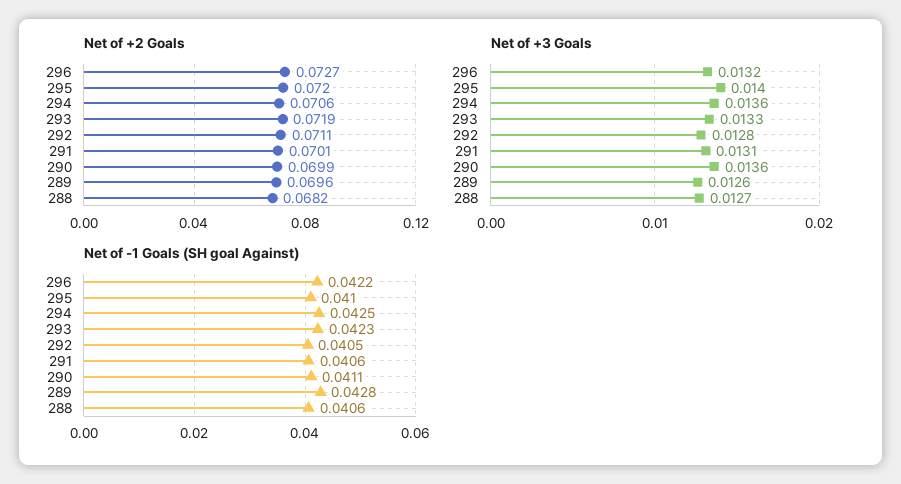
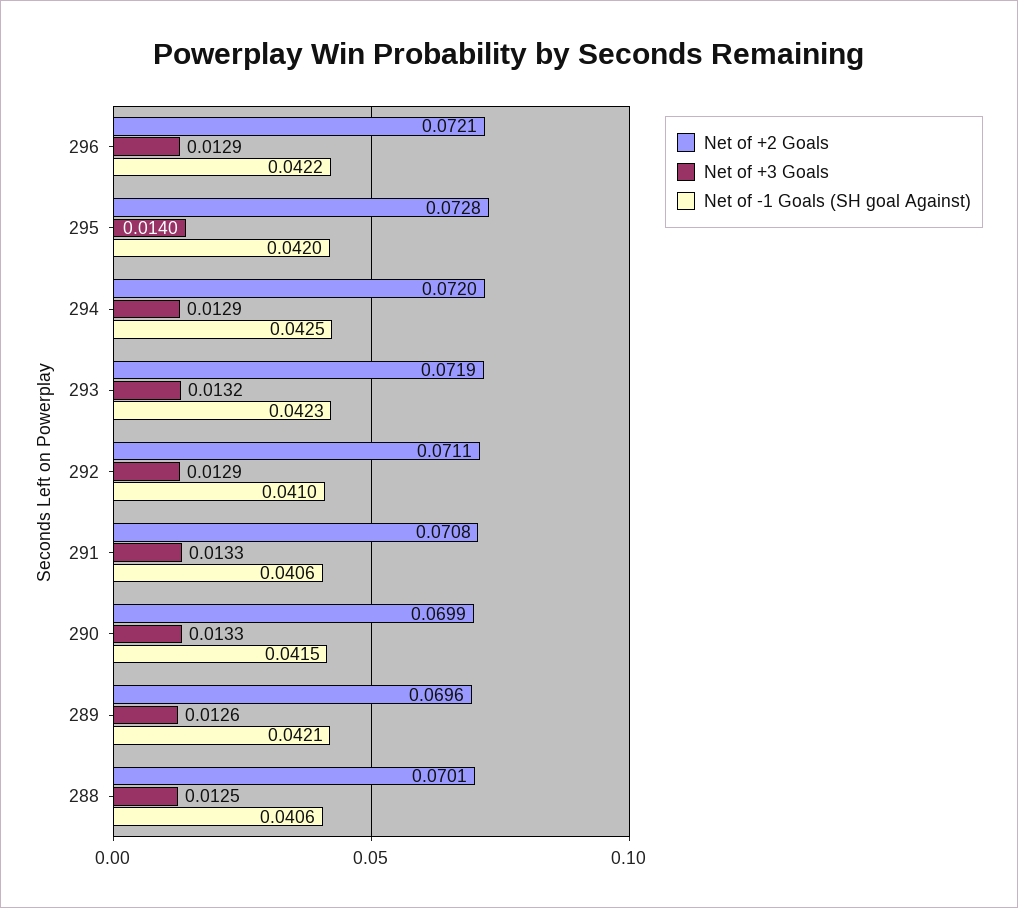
Net of +2 Goals, 296: 0.0727 -> 0.0721
Net of +2 Goals, 295: 0.072 -> 0.0728
Net of +2 Goals, 294: 0.0706 -> 0.072
Net of +2 Goals, 291: 0.0701 -> 0.0708
Net of +2 Goals, 288: 0.0682 -> 0.0701
Net of +3 Goals, 296: 0.0132 -> 0.0129
Net of +3 Goals, 294: 0.0136 -> 0.0129
Net of +3 Goals, 293: 0.0133 -> 0.0132
Net of +3 Goals, 292: 0.0128 -> 0.0129
Net of +3 Goals, 291: 0.0131 -> 0.0133
Net of +3 Goals, 290: 0.0136 -> 0.0133
Net of +3 Goals, 288: 0.0127 -> 0.0125
Net of -1 Goals (SH goal Against), 295: 0.041 -> 0.042
Net of -1 Goals (SH goal Against), 292: 0.0405 -> 0.041
Net of -1 Goals (SH goal Against), 290: 0.0411 -> 0.0415
Net of -1 Goals (SH goal Against), 289: 0.0428 -> 0.0421

